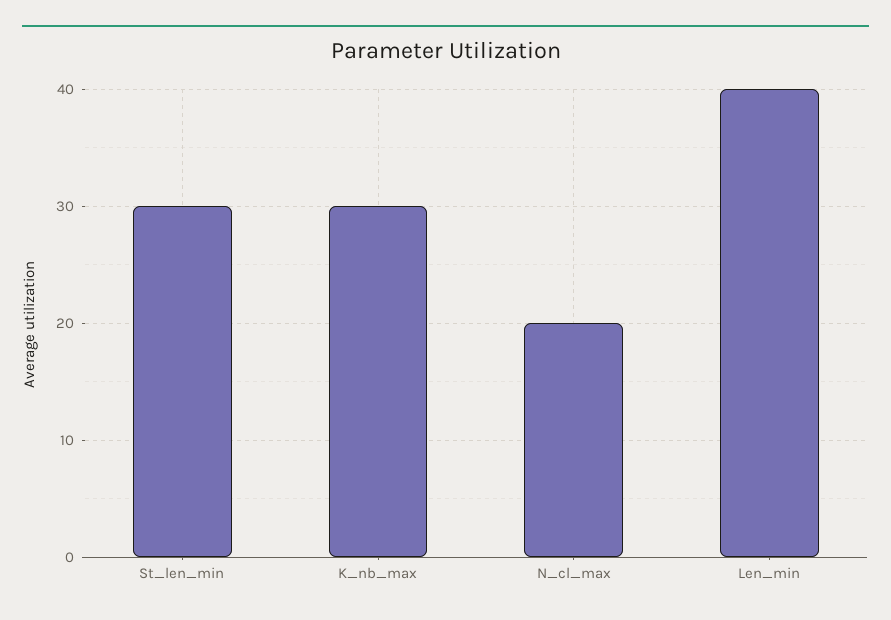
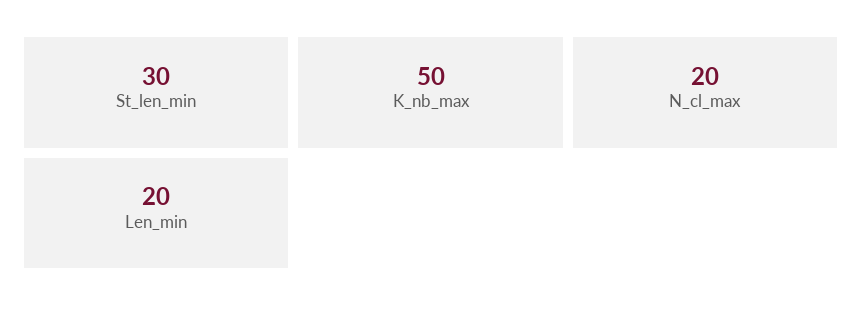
K_nb_max: 30 -> 50
Len_min: 40 -> 20

